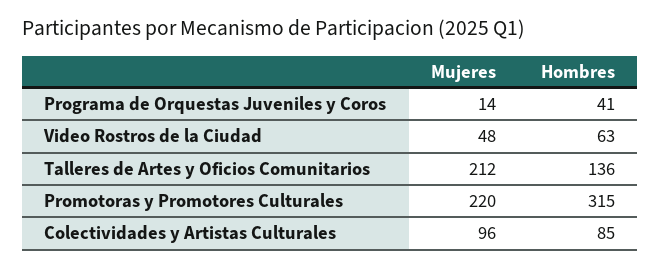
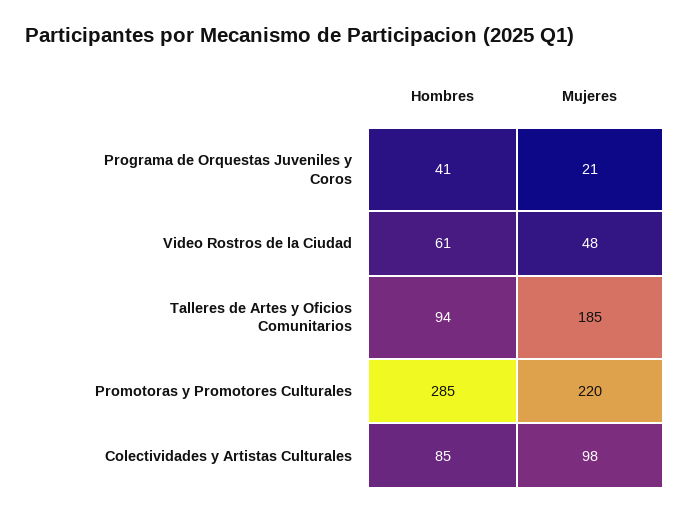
Mujeres, Programa de Orquestas Juveniles y Coros: 14 -> 21
Hombres, Video Rostros de la Ciudad: 63 -> 61
Mujeres, Talleres de Artes y Oficios Comunitarios: 212 -> 185
Hombres, Talleres de Artes y Oficios Comunitarios: 136 -> 94
Hombres, Promotoras y Promotores Culturales: 315 -> 285
Mujeres, Colectividades y Artistas Culturales: 96 -> 98

